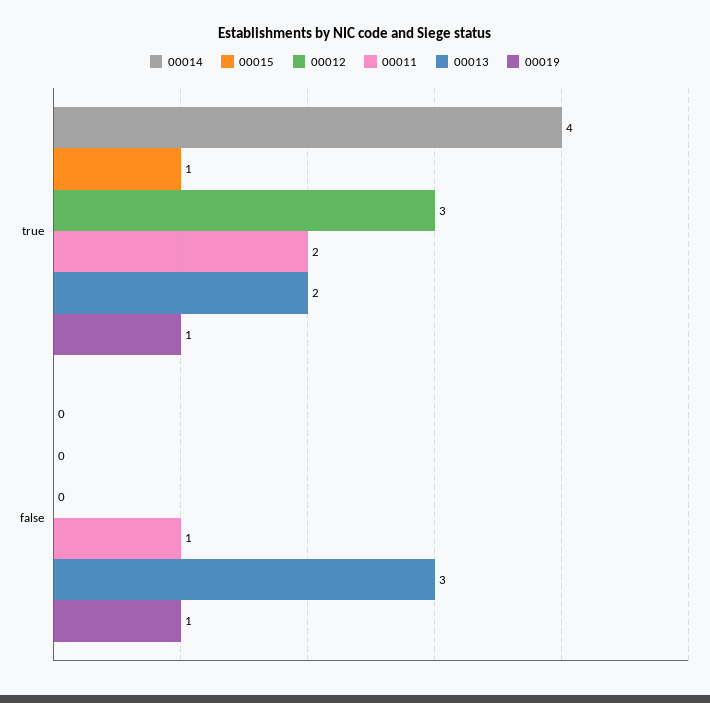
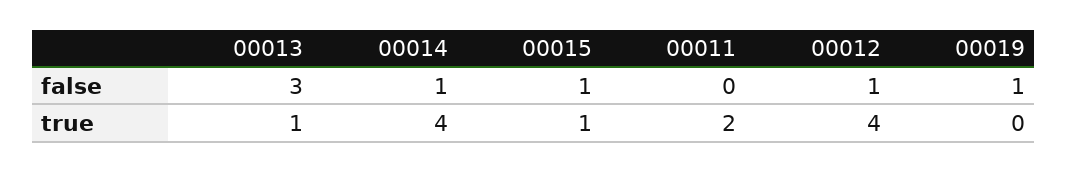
00012, true: 3 -> 4
00013, true: 2 -> 1
00019, true: 1 -> 0
00014, false: 0 -> 1
00015, false: 0 -> 1
00012, false: 0 -> 1
00011, false: 1 -> 0

